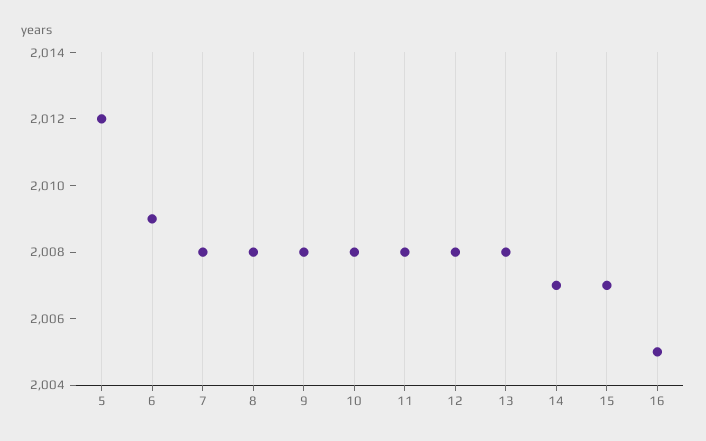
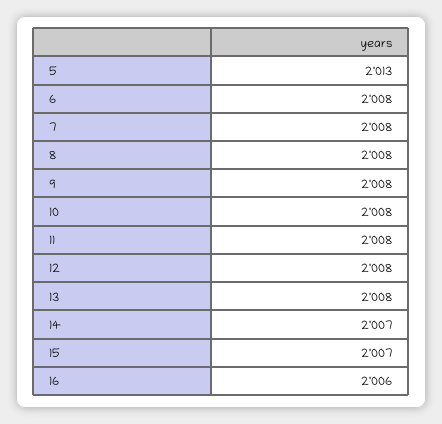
5: 2012 -> 2013
6: 2009 -> 2008
16: 2005 -> 2006

